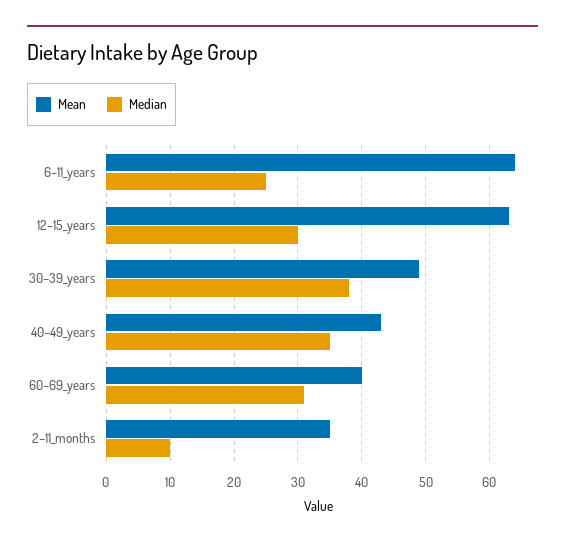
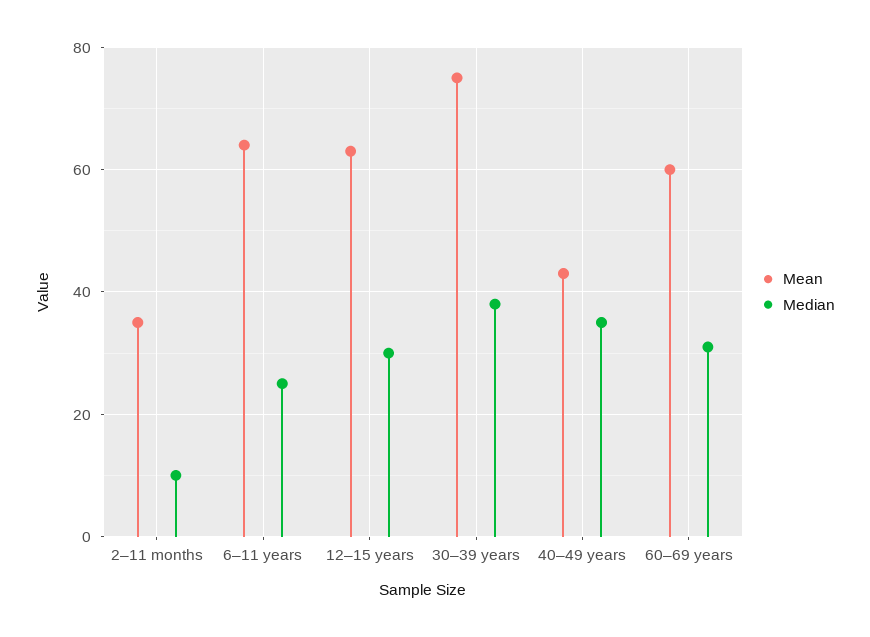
Mean, 30–39_years: 49 -> 75
Mean, 60–69_years: 40 -> 60

